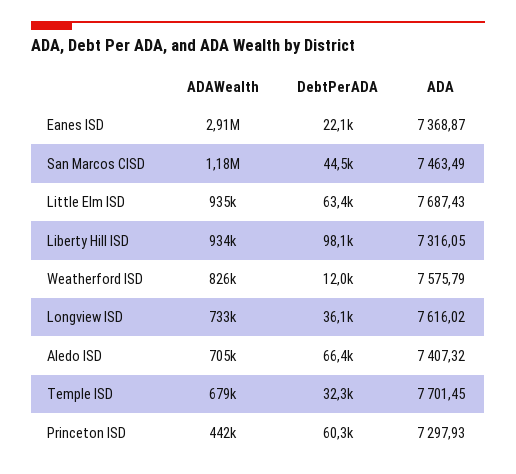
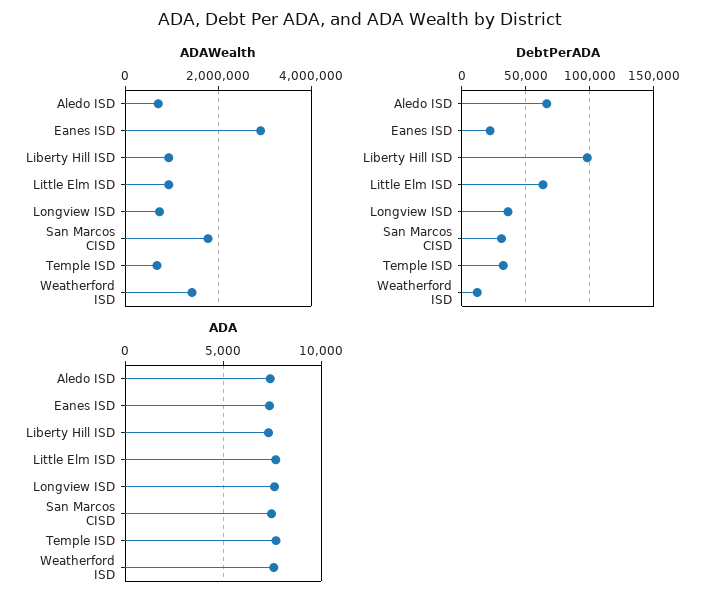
ADAWealth, San Marcos CISD: 1180000 -> 1800000
DebtPerADA, San Marcos CISD: 44500 -> 30000
ADAWealth, Weatherford ISD: 826000 -> 1400000
ADAWealth, Princeton ISD: 442000 -> none
DebtPerADA, Princeton ISD: 60300 -> none
ADA, Princeton ISD: 7297.93 -> none

